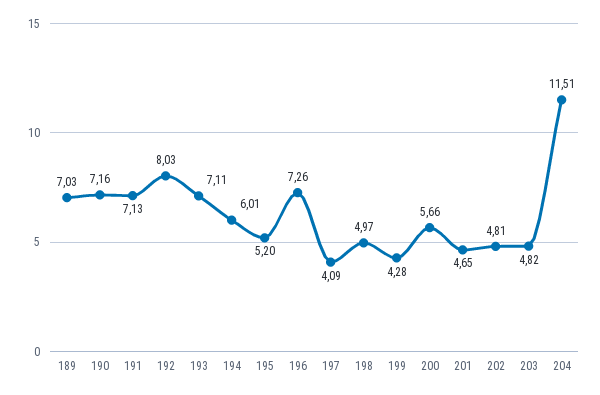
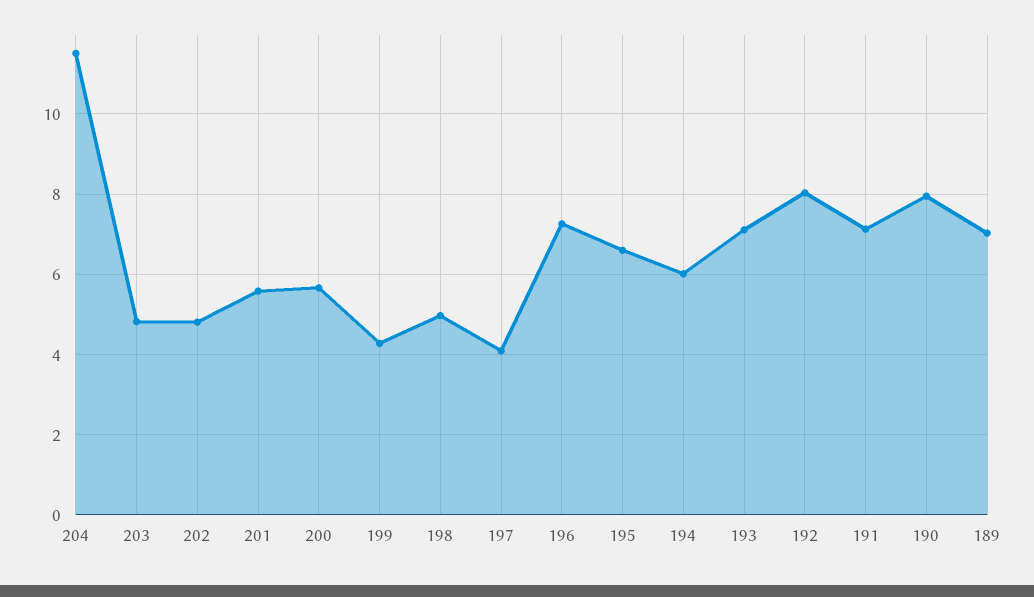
190: 7.16 -> 8
195: 5.2 -> 6.6
201: 4.65 -> 5.6

